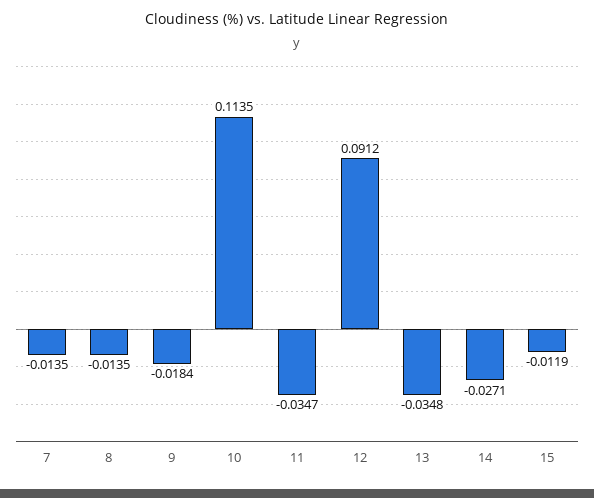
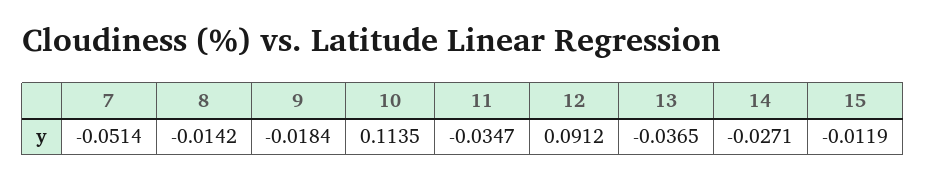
7: -0.0135 -> -0.0514
8: -0.0135 -> -0.0142
13: -0.0348 -> -0.0365

